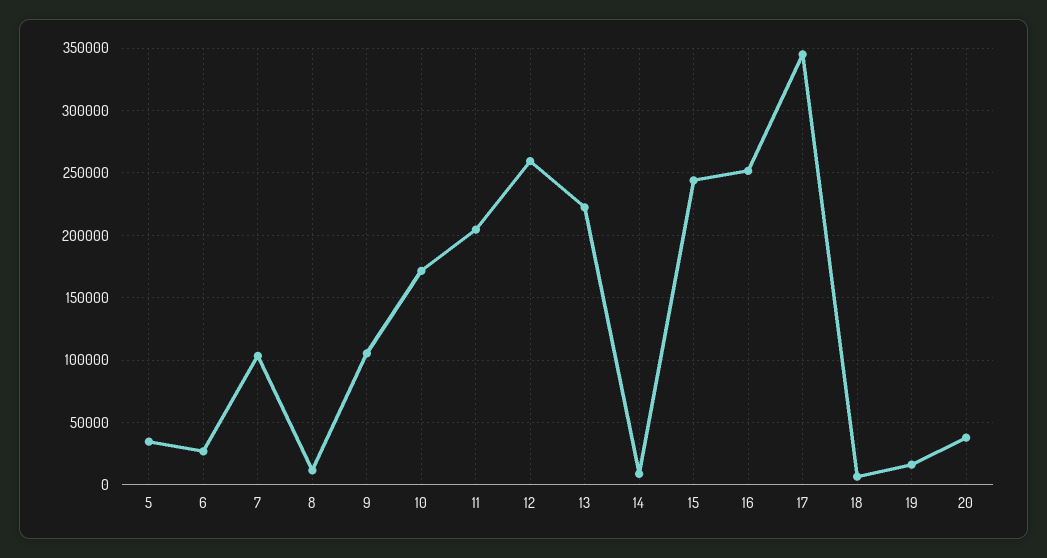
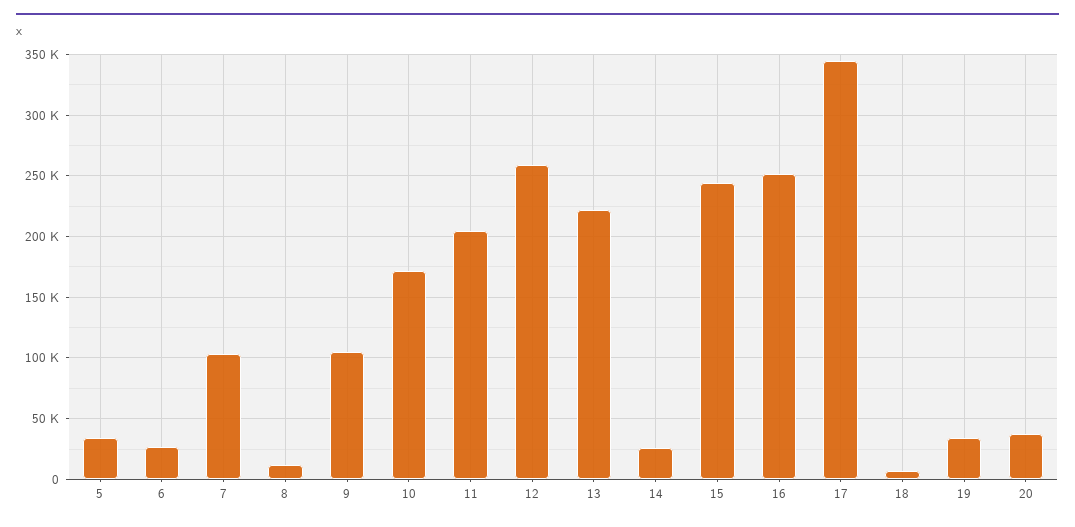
14: 10000 -> 25000
19: 15000 -> 35000

